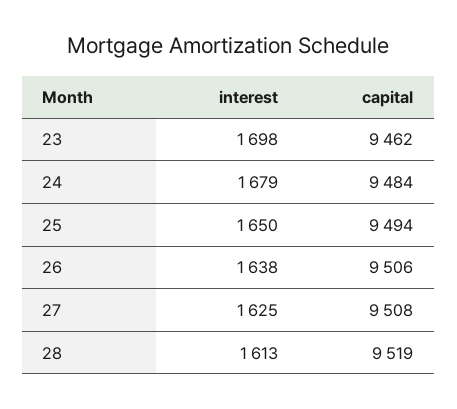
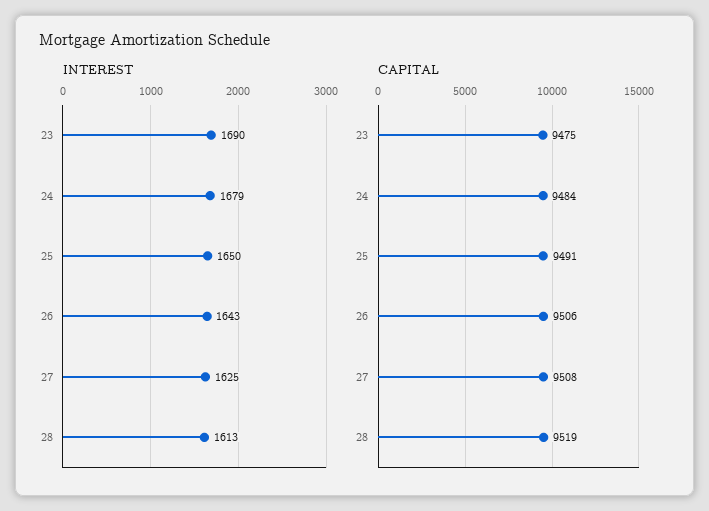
interest, 23: 1698 -> 1690
capital, 23: 9462 -> 9475
capital, 25: 9494 -> 9491
interest, 26: 1638 -> 1643

